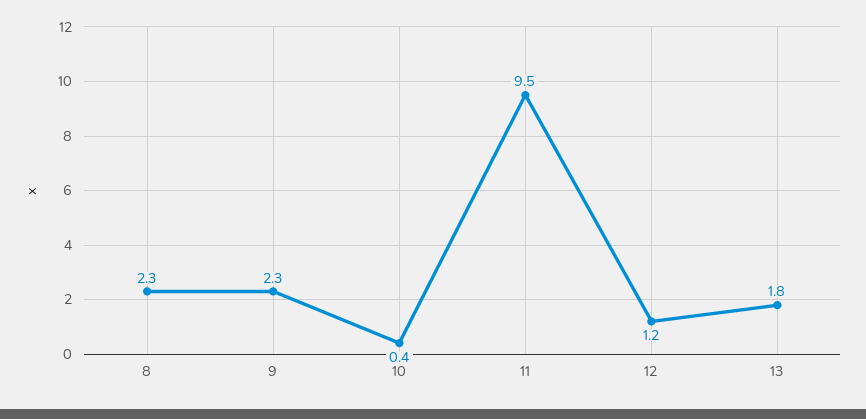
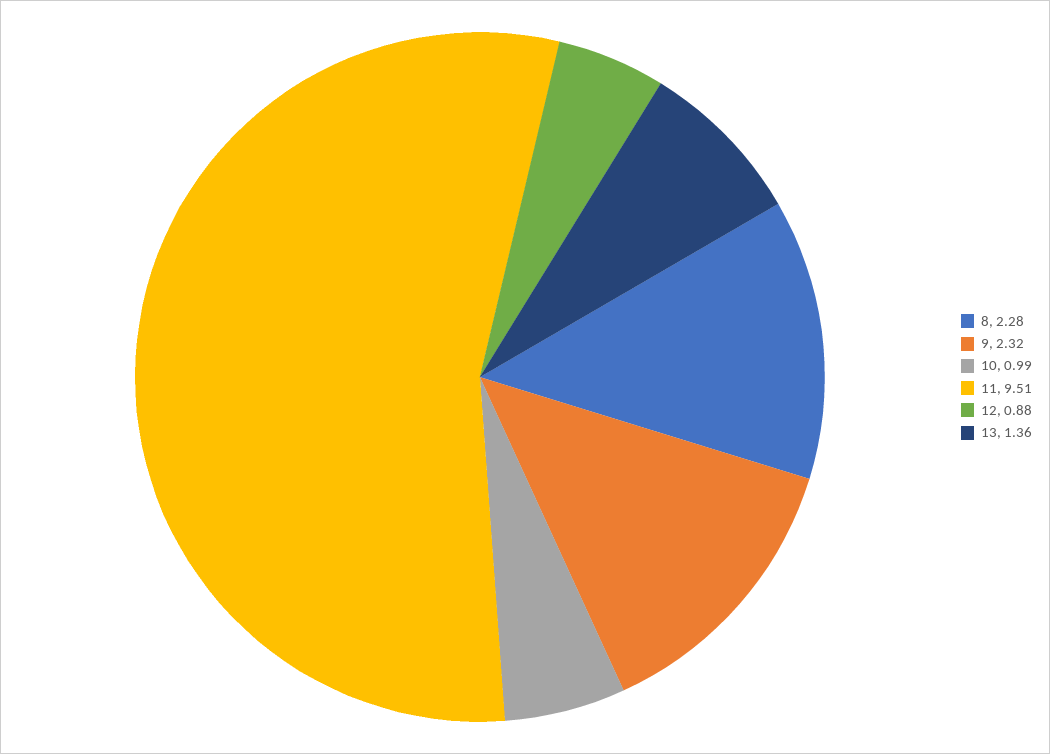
10: 0.4 -> 0.99
12: 1.2 -> 0.88
13: 1.8 -> 1.36

